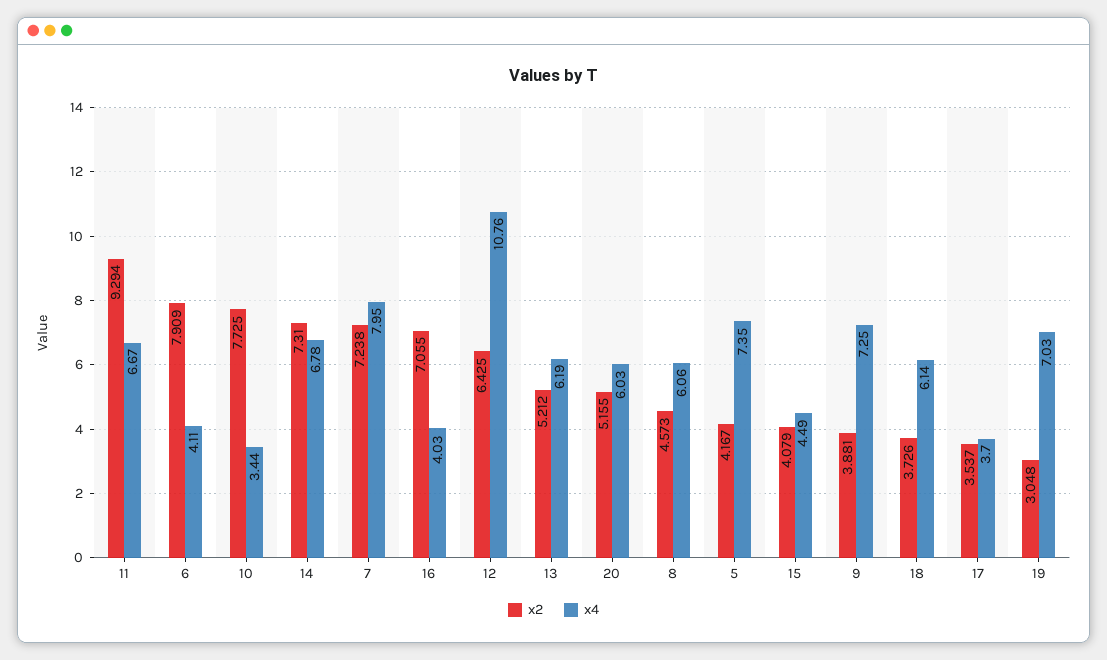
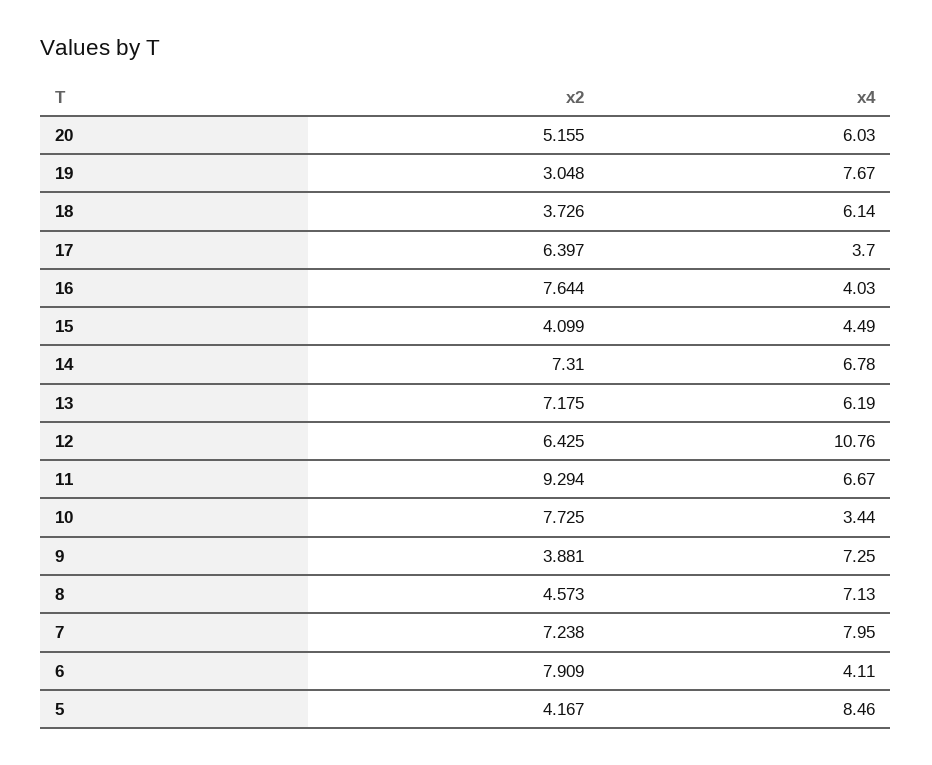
x2, 16: 7.055 -> 7.644
x2, 13: 5.212 -> 7.175
x4, 8: 6.06 -> 7.13
x4, 5: 7.35 -> 8.46
x2, 15: 4.079 -> 4.099
x2, 17: 3.537 -> 6.397
x4, 19: 7.03 -> 7.67

